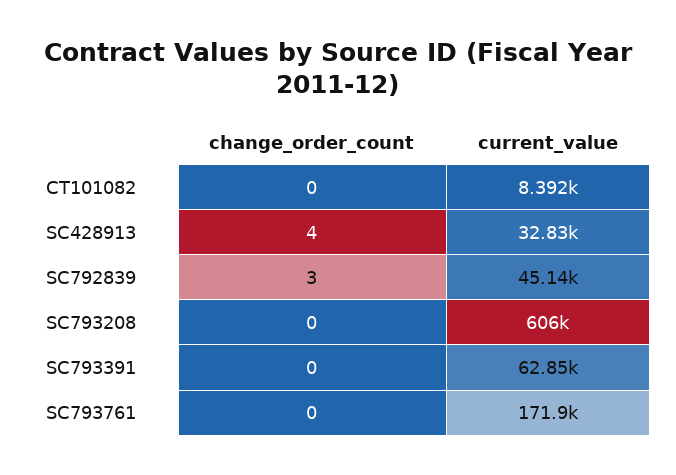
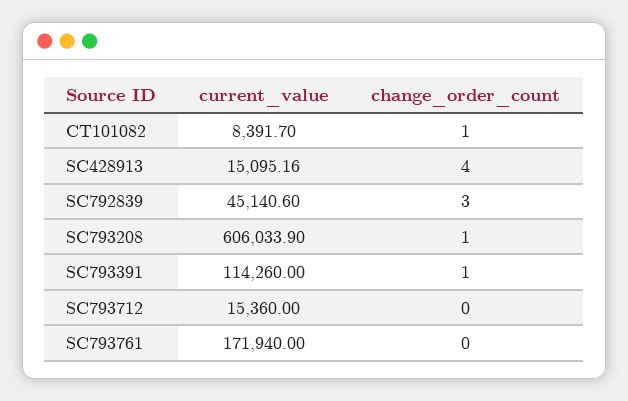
change_order_count, CT101082: 0 -> 1
current_value, SC428913: 32830 -> 15095.16
change_order_count, SC793208: 0 -> 1
change_order_count, SC793391: 0 -> 1
current_value, SC793391: 62850 -> 114260
current_value, SC793712: none -> 15360
change_order_count, SC793712: none -> 0

